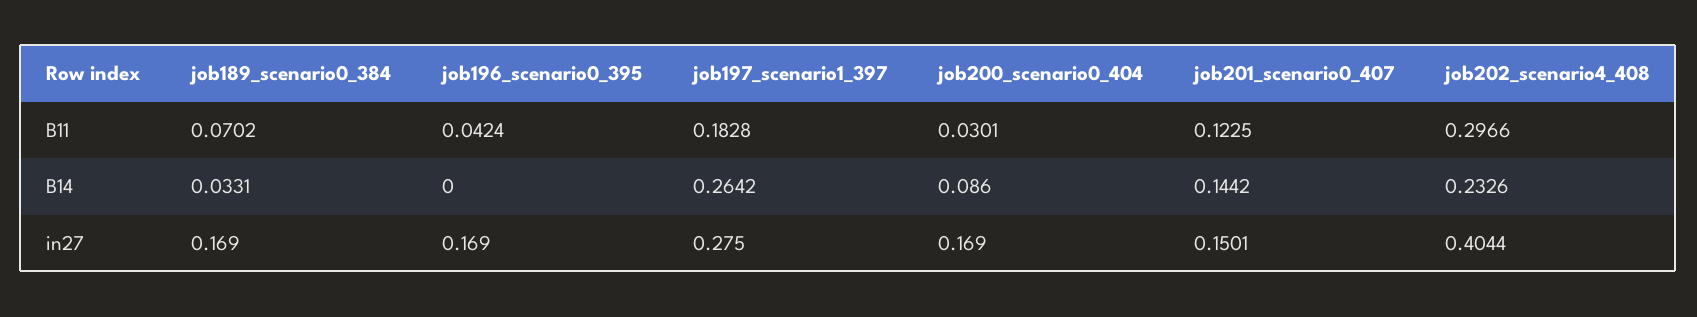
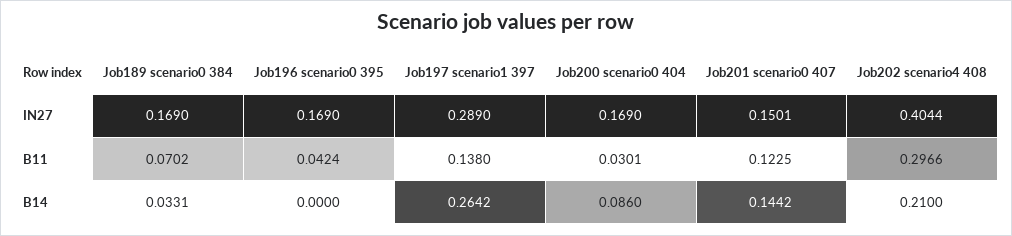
job197_scenario1_397, B11: 0.1828 -> 0.138
job202_scenario4_408, B14: 0.2326 -> 0.21
job197_scenario1_397, in27: 0.275 -> 0.289

